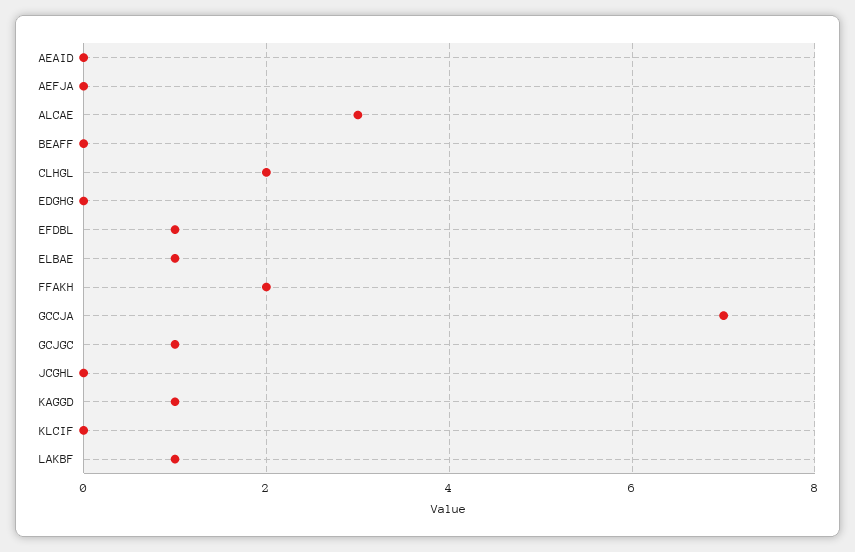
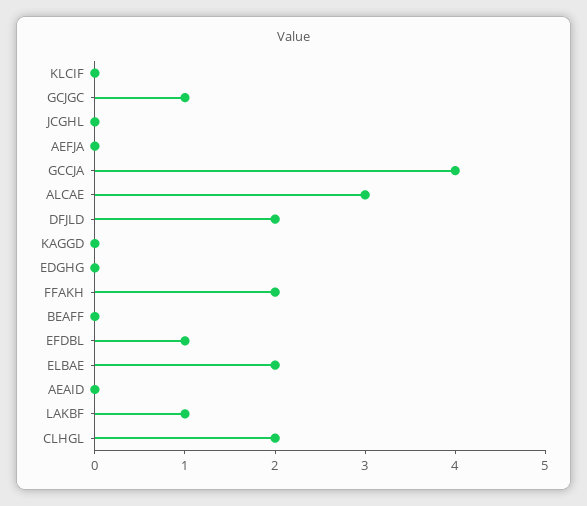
ELBAE: 1 -> 2
GCCJA: 7 -> 4
KAGGD: 1 -> 0
DFJLD: none -> 2

